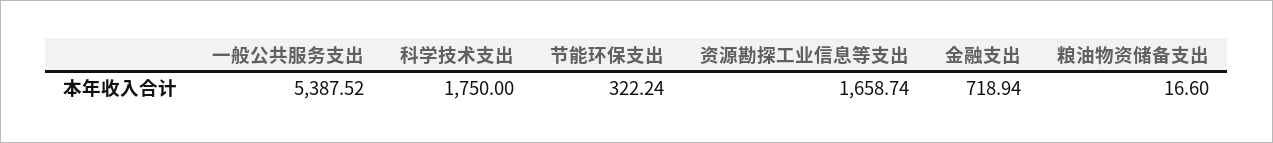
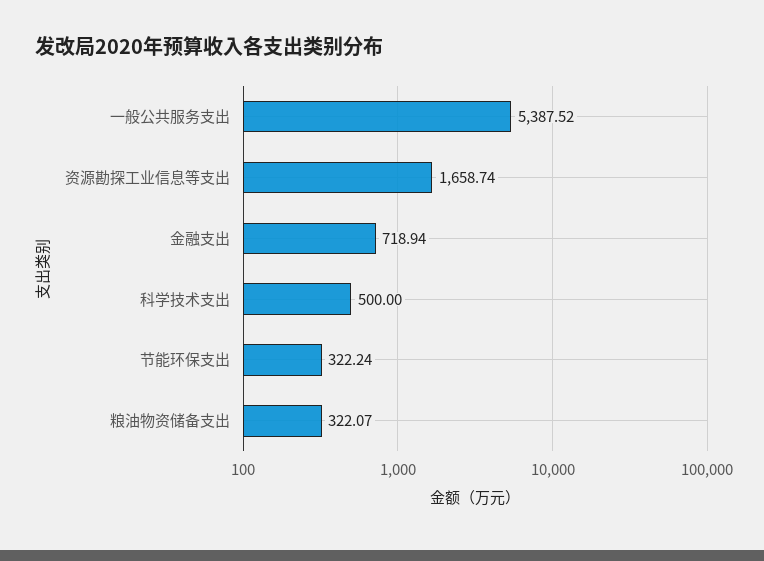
科学技术支出: 1750 -> 500
粮油物资储备支出: 16.6 -> 322.07

